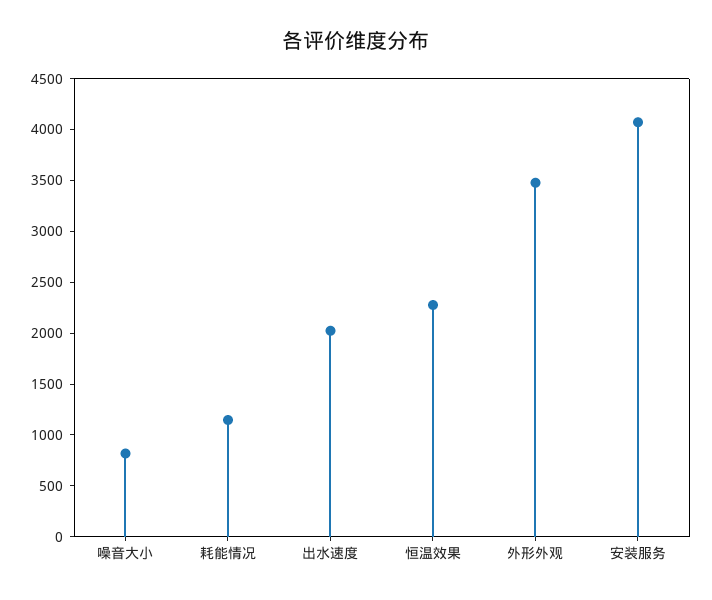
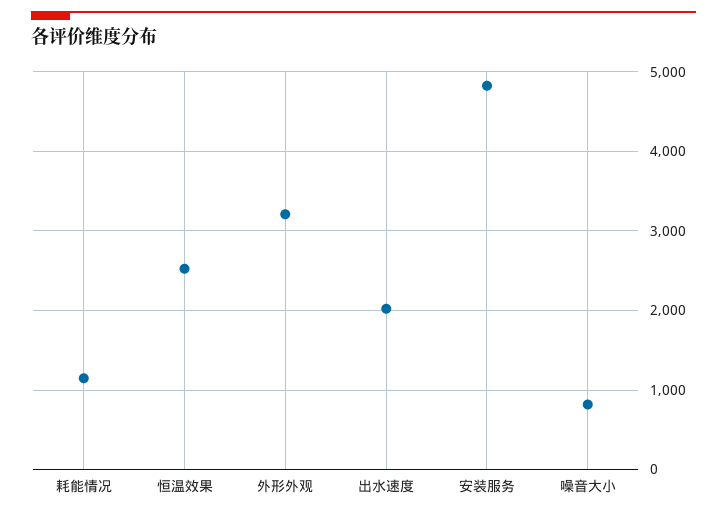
恒温效果: 2300 -> 2500
外形外观: 3500 -> 3200
安装服务: 4100 -> 4800

